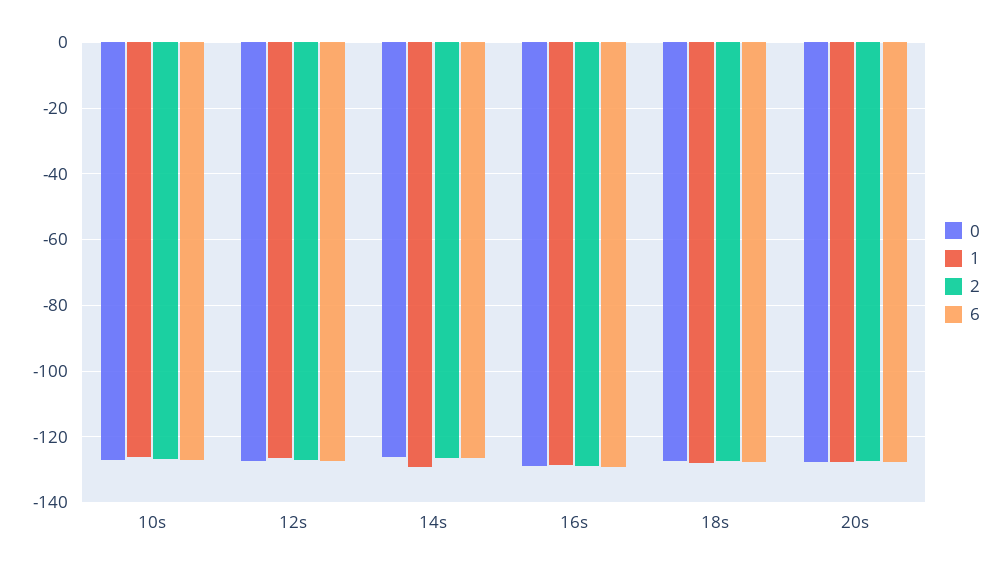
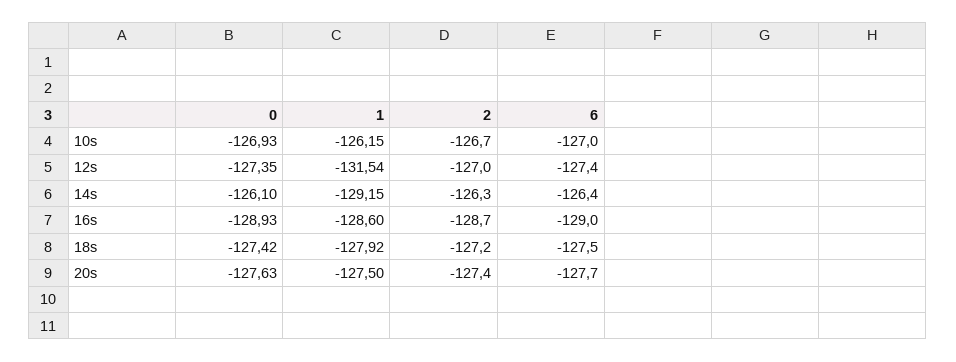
1, 12s: -126 -> -131.54

